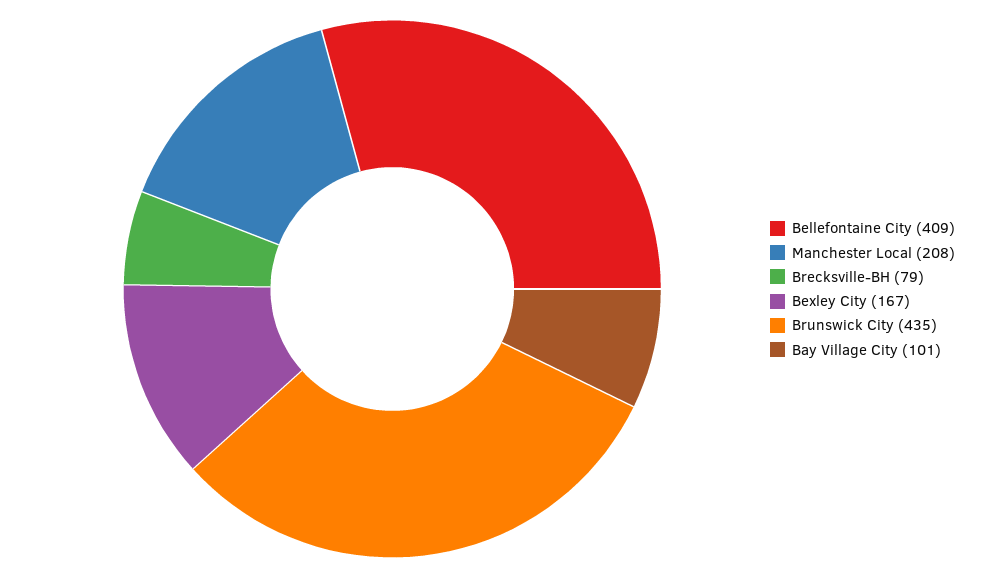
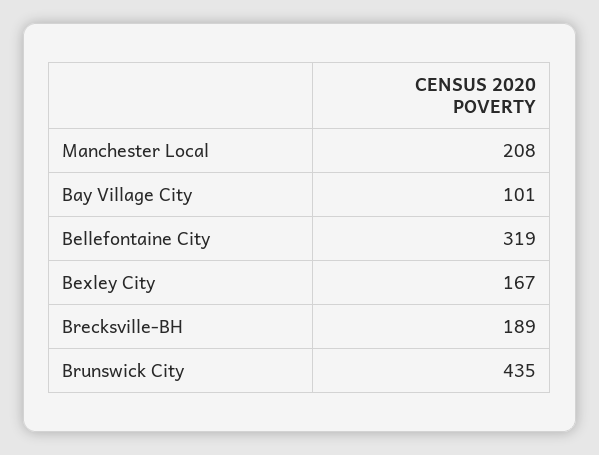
Bellefontaine City: 409 -> 319
Brecksville-BH: 79 -> 189

